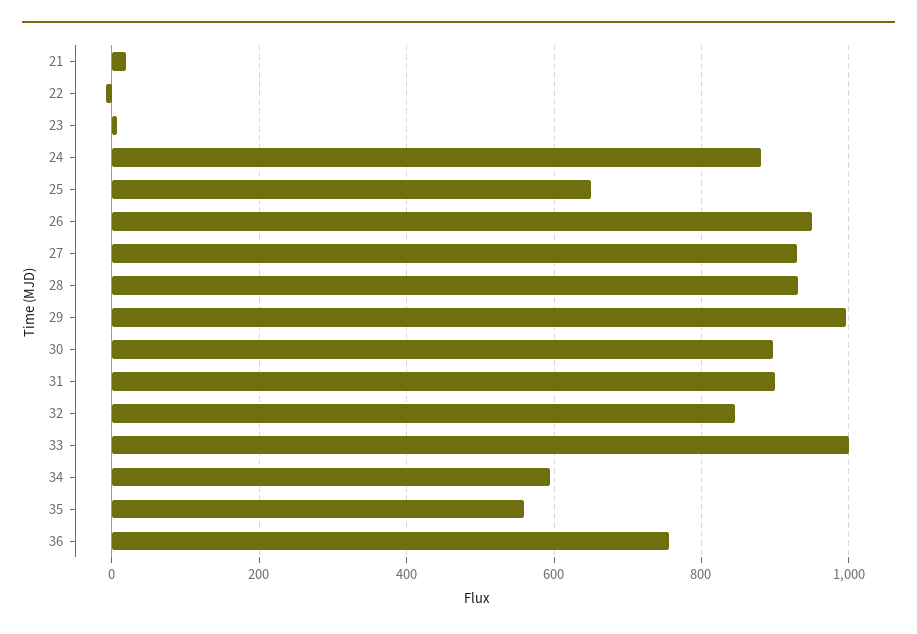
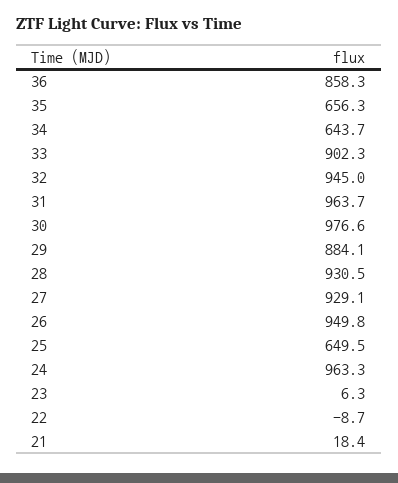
24: 880 -> 963.3
29: 1000 -> 884.1
30: 900 -> 976.6
31: 900 -> 963.7
32: 840 -> 945
33: 1000 -> 902.3
34: 600 -> 643.7
35: 560 -> 656.3
36: 760 -> 858.3

